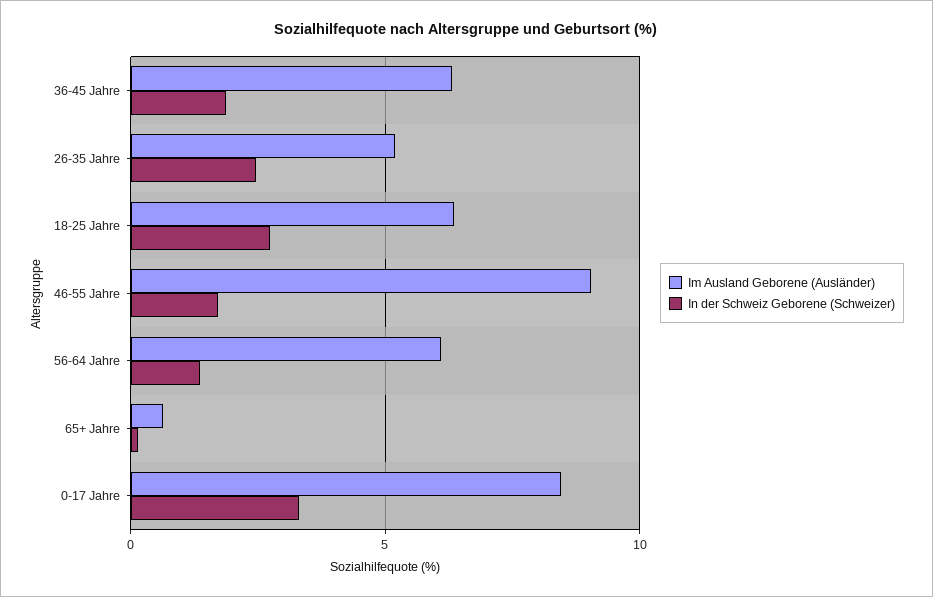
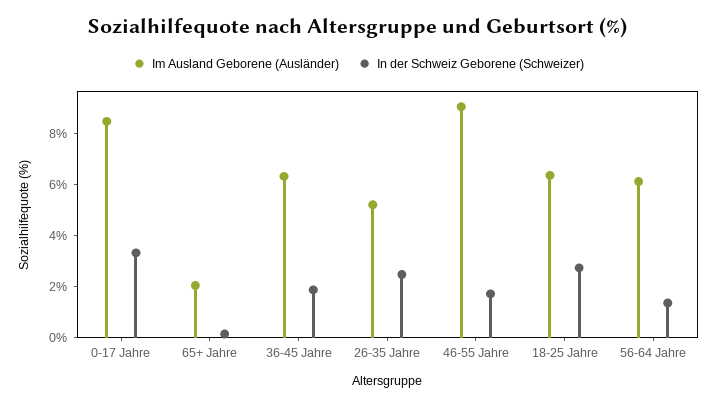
Im Ausland Geborene (Ausländer), 65+ Jahre: 0.5 -> 2

